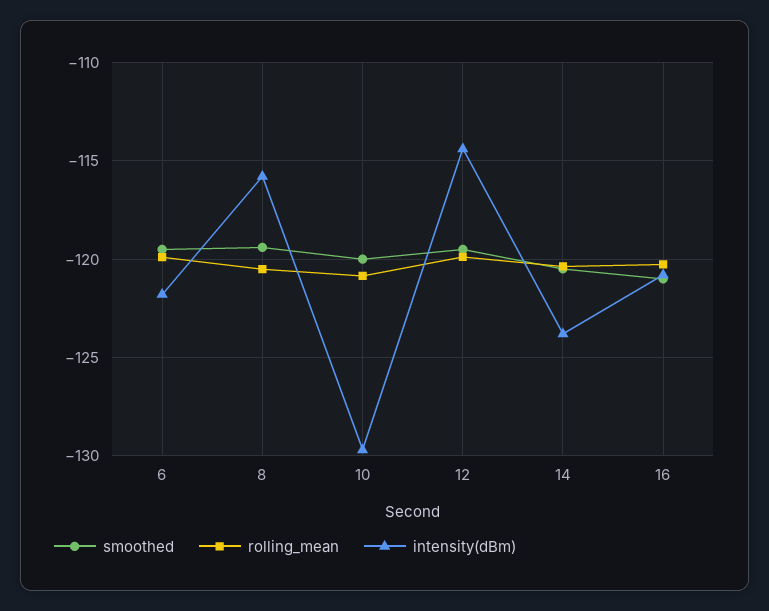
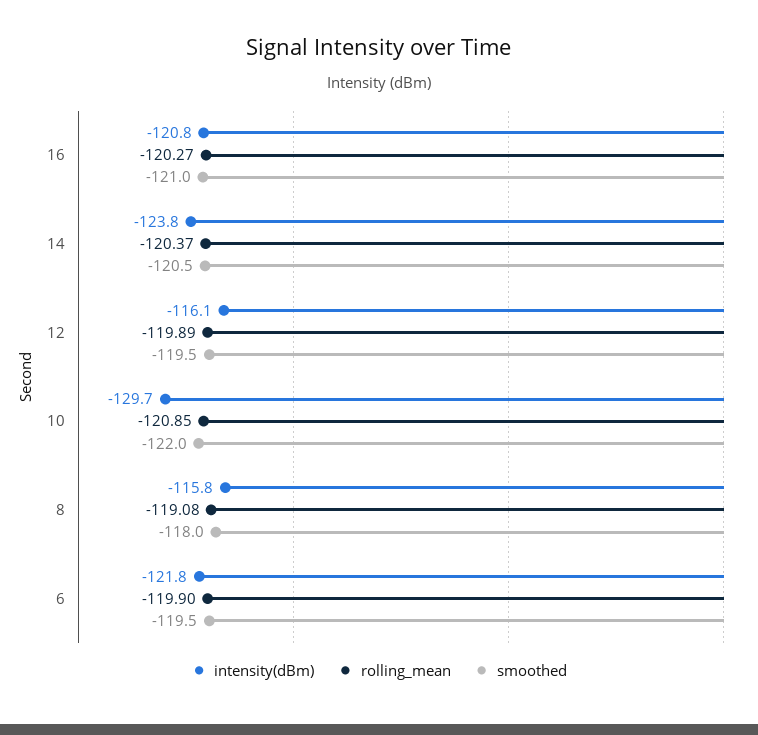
smoothed, 8: -119.5 -> -118
rolling_mean, 8: -120.5 -> -119.08
smoothed, 10: -120 -> -122
intensity(dBm), 12: -114.5 -> -116.1

